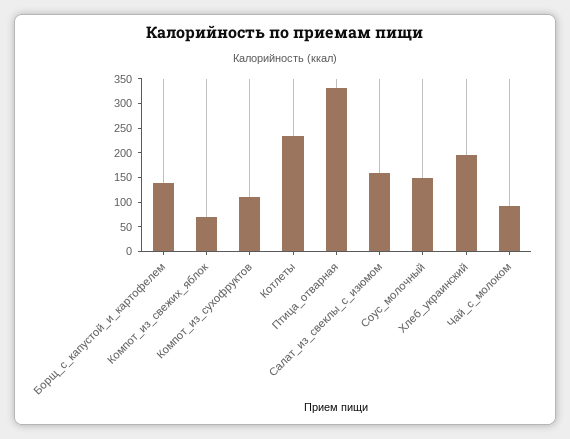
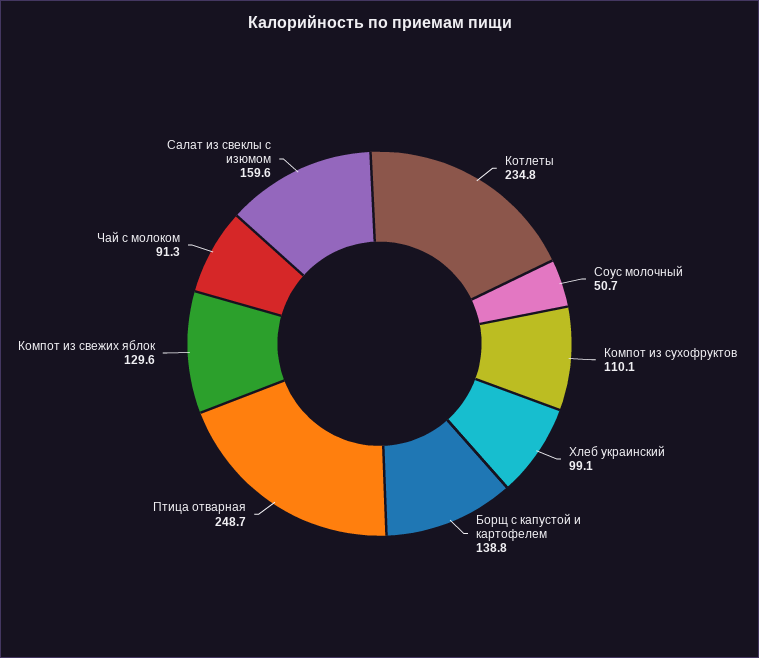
Компот_из_свежих_яблок: 75 -> 129.6
Птица_отварная: 325 -> 248.7
Соус_молочный: 150 -> 50.7
Хлеб_украинский: 200 -> 99.1

